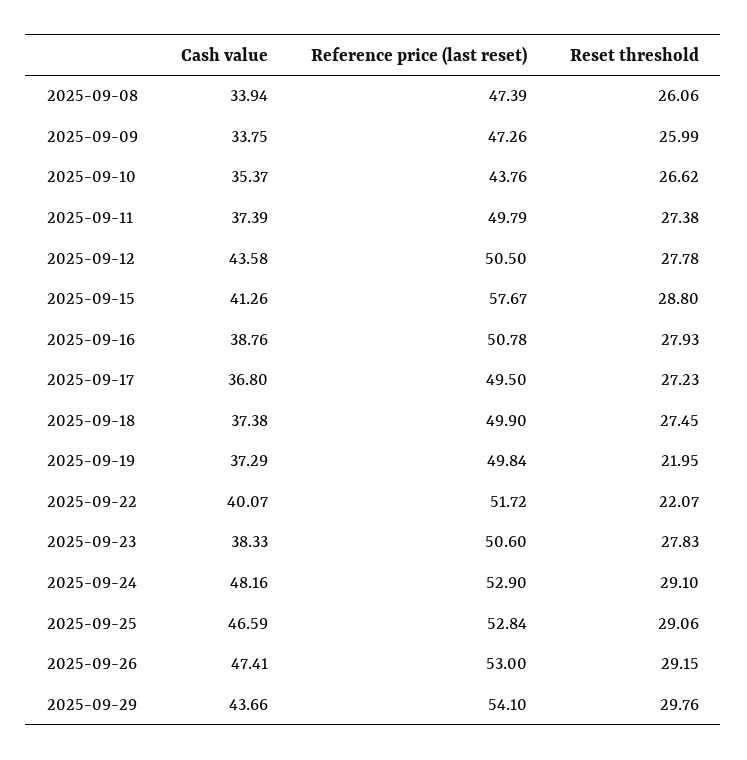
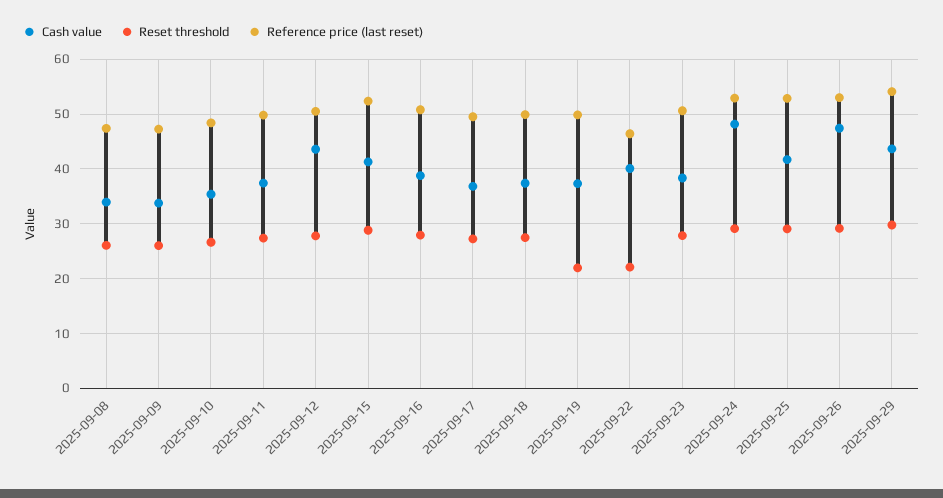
Reference price (last reset), 2025-09-10: 43.76 -> 48
Reference price (last reset), 2025-09-15: 57.67 -> 52
Reference price (last reset), 2025-09-22: 51.72 -> 46
Cash value, 2025-09-25: 46.59 -> 42

